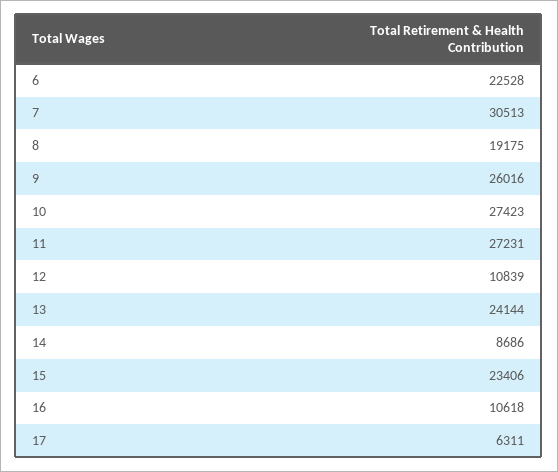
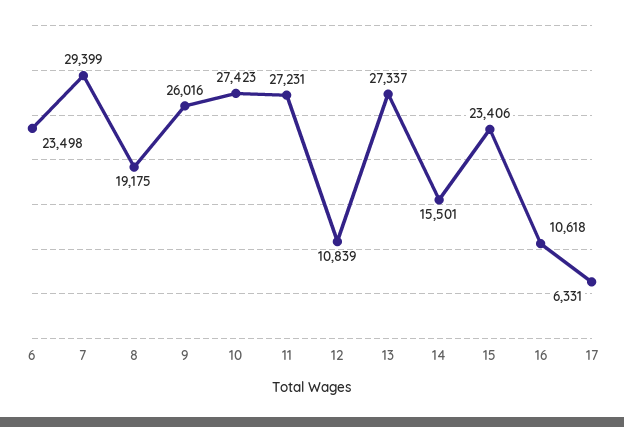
6: 22528 -> 23498
7: 30513 -> 29399
13: 24144 -> 27337
14: 8686 -> 15501
17: 6311 -> 6331

